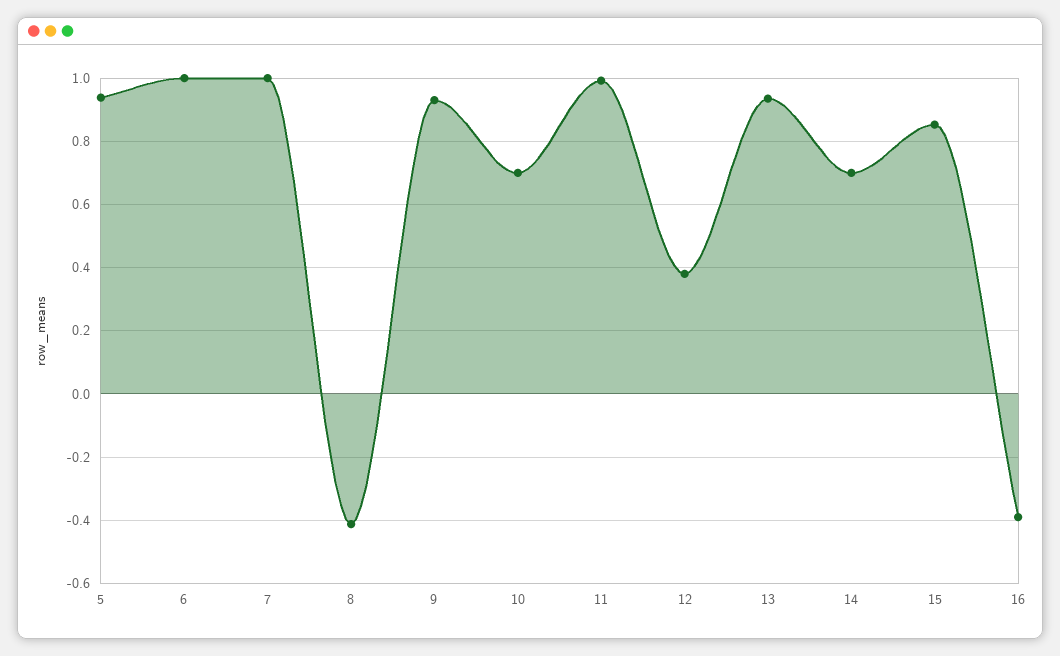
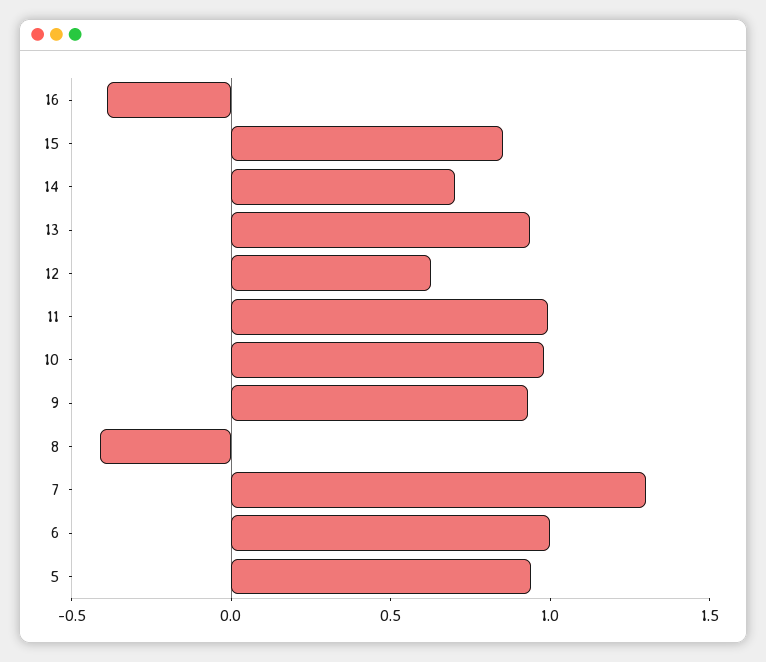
7: 1 -> 1.3
10: 0.7 -> 1
12: 0.38 -> 0.6

